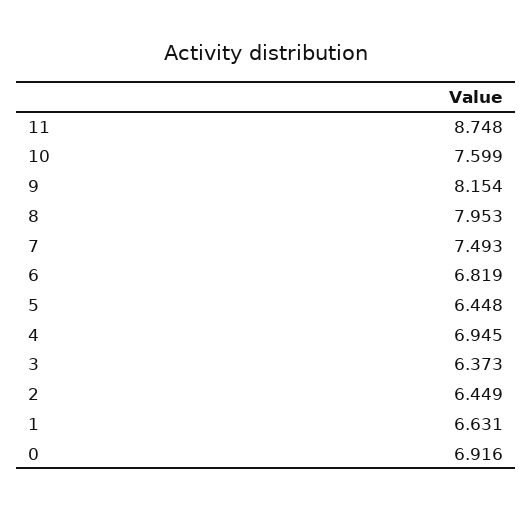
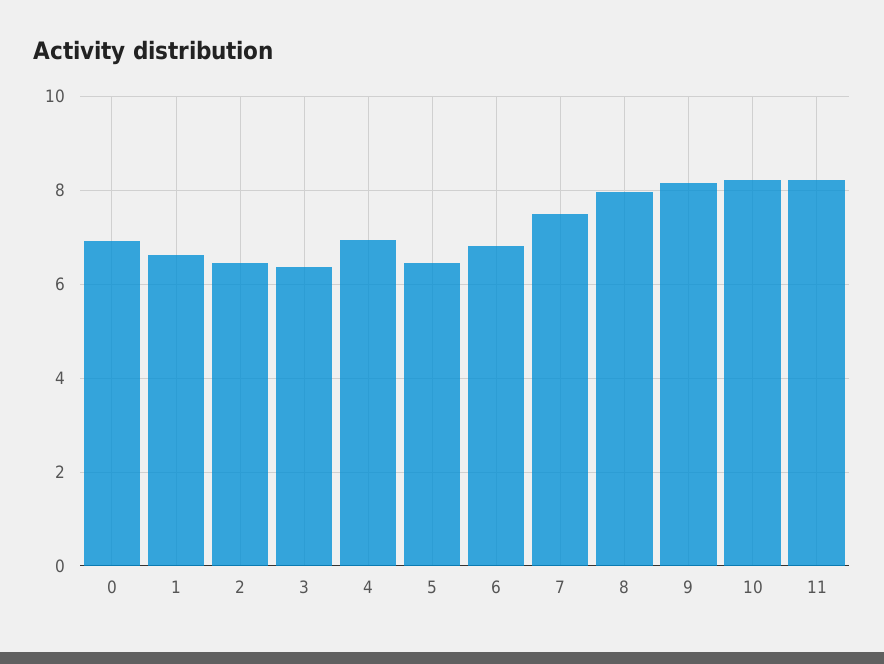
11: 8.748 -> 8.2
10: 7.599 -> 8.2

